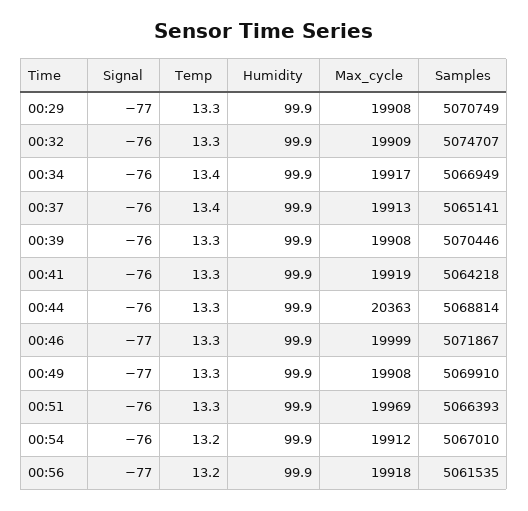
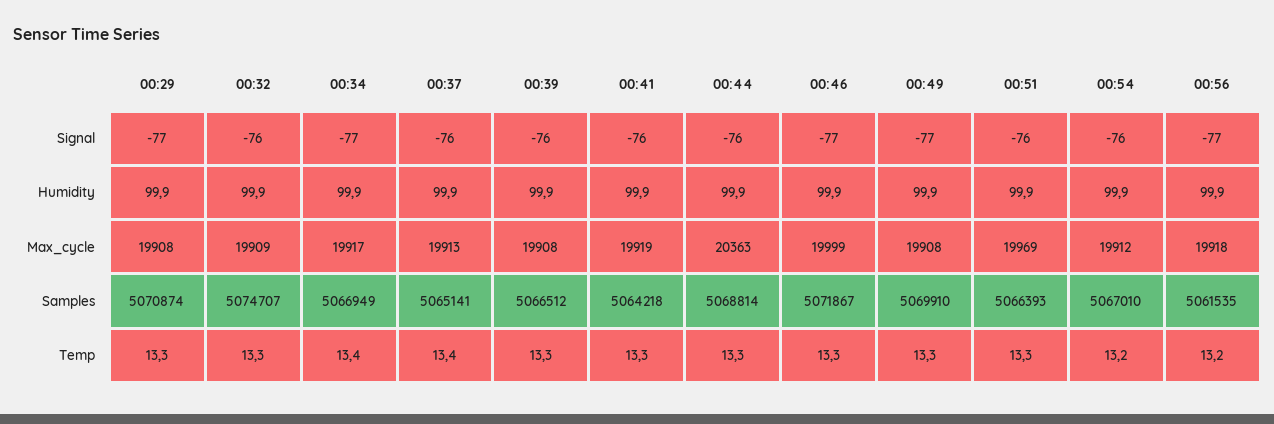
Samples, 00:29: 5070749 -> 5070874
Signal, 00:34: -76 -> -77
Samples, 00:39: 5070446 -> 5066512

